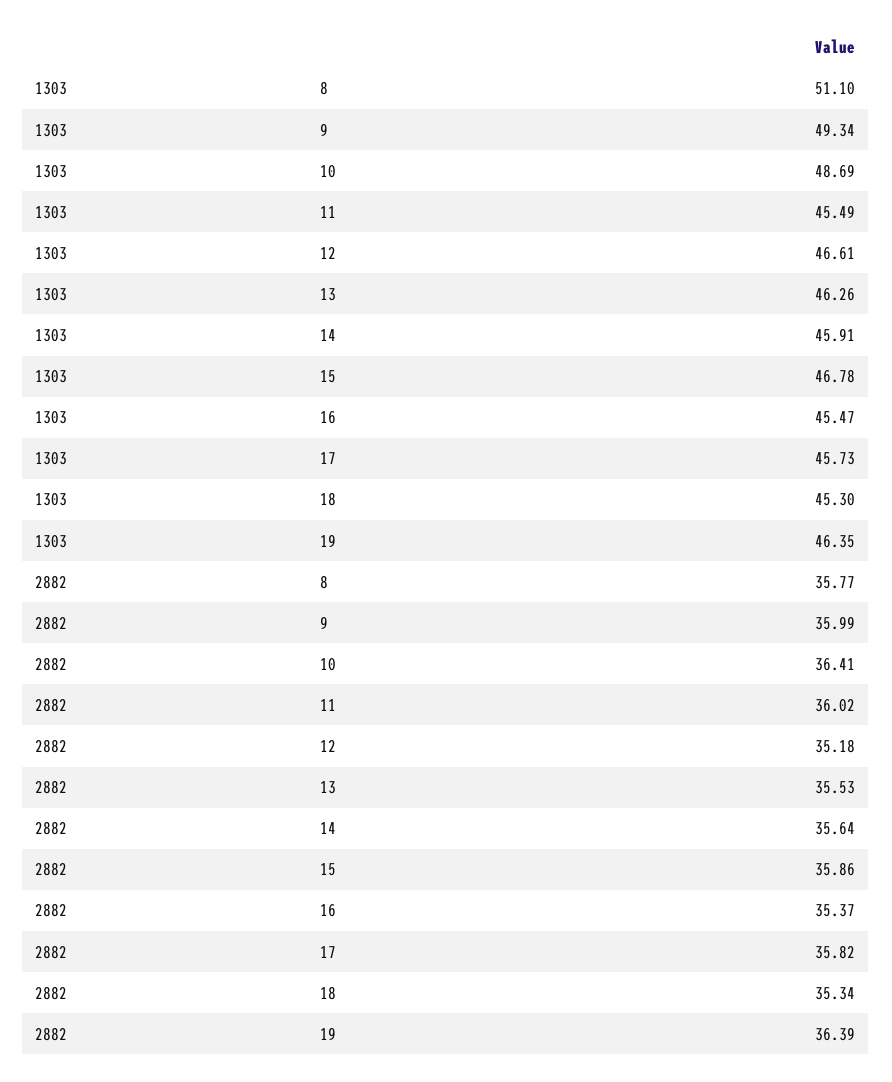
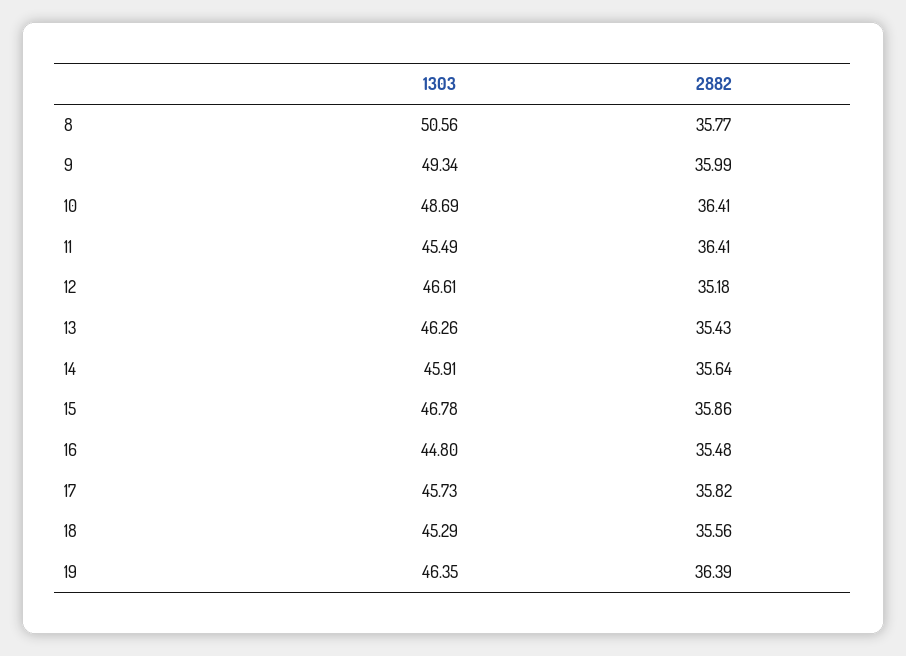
1303, 8: 51.1 -> 50.56
1303, 16: 45.47 -> 44.8
1303, 18: 45.3 -> 45.29
2882, 11: 36.02 -> 36.41
2882, 13: 35.53 -> 35.43
2882, 16: 35.37 -> 35.48
2882, 18: 35.34 -> 35.56

